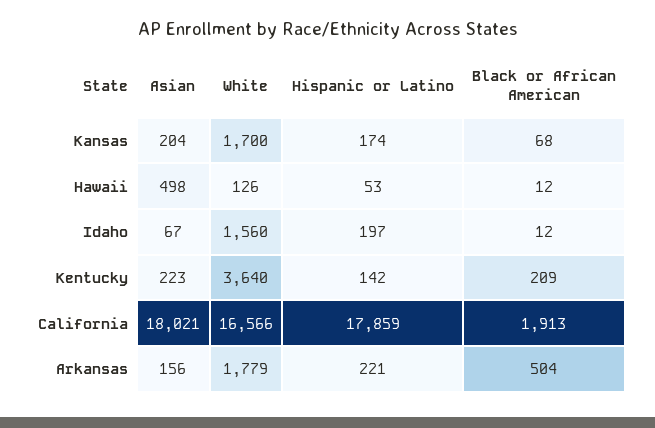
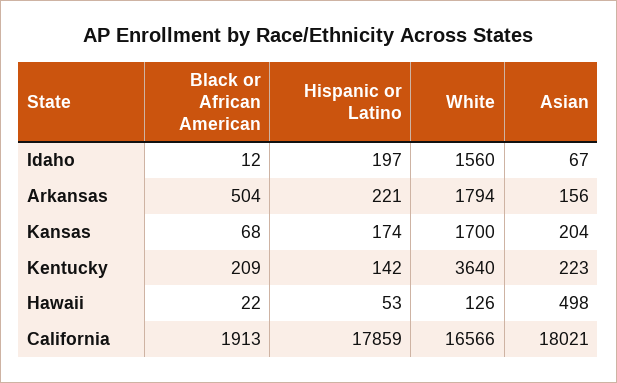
Black or African American, Hawaii: 12 -> 22
White, Arkansas: 1779 -> 1794

